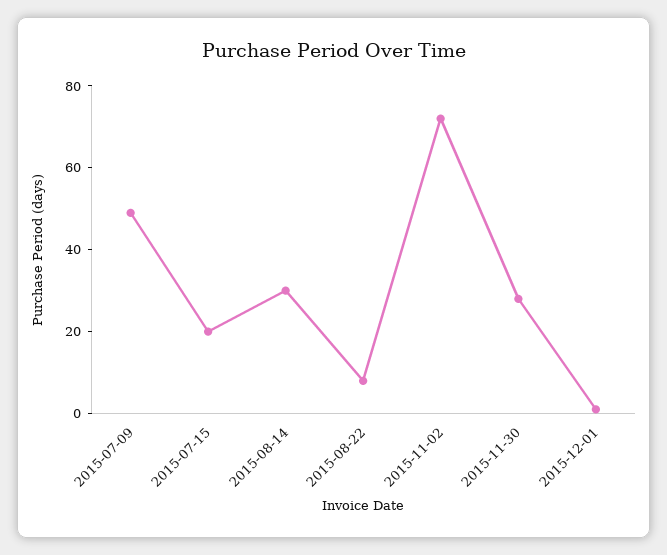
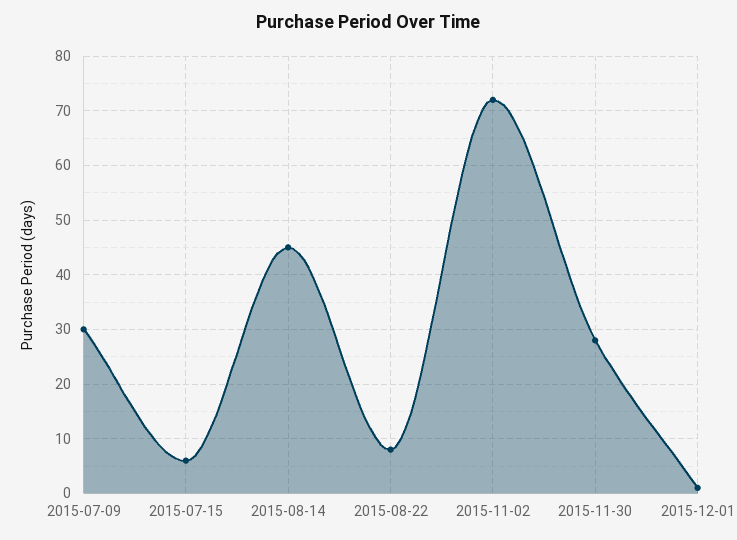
2015-07-09: 50 -> 30
2015-07-15: 20 -> 5
2015-08-14: 30 -> 45

